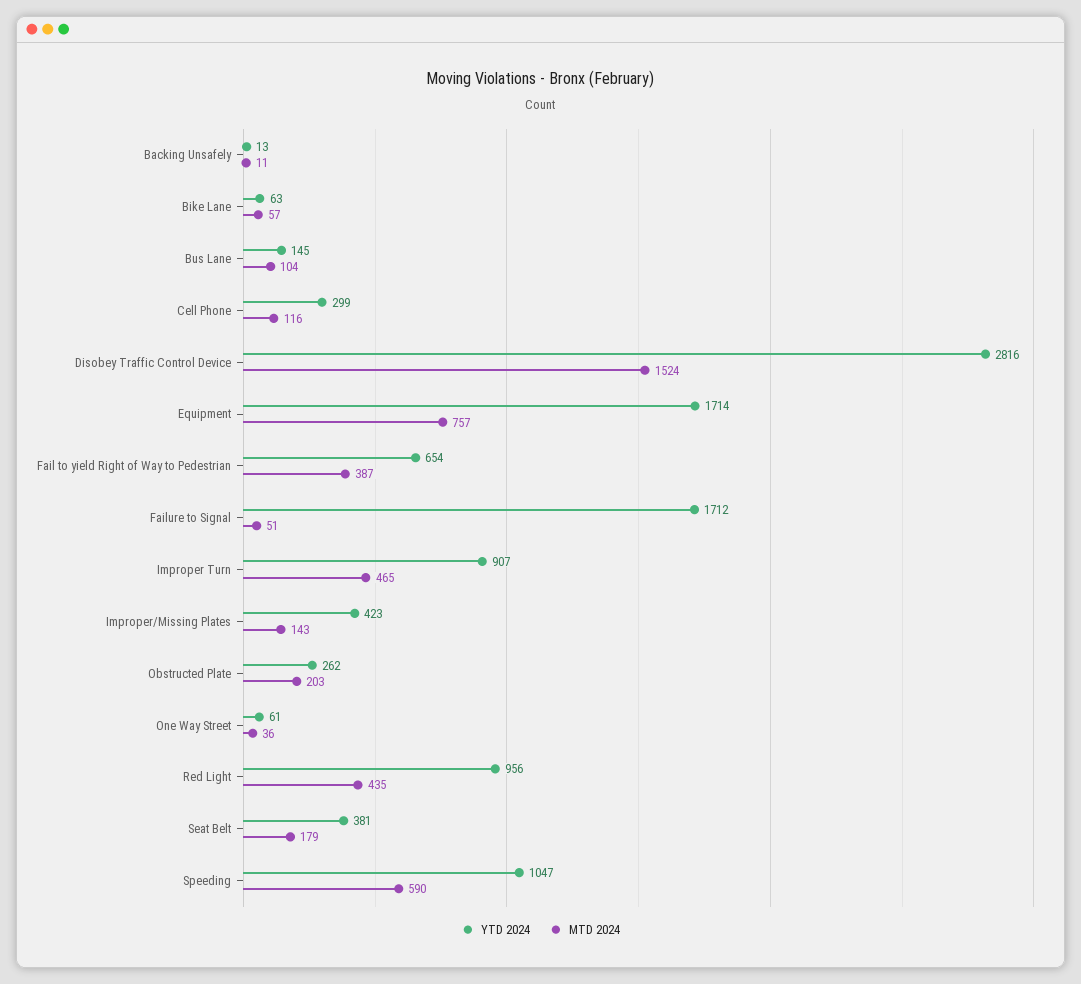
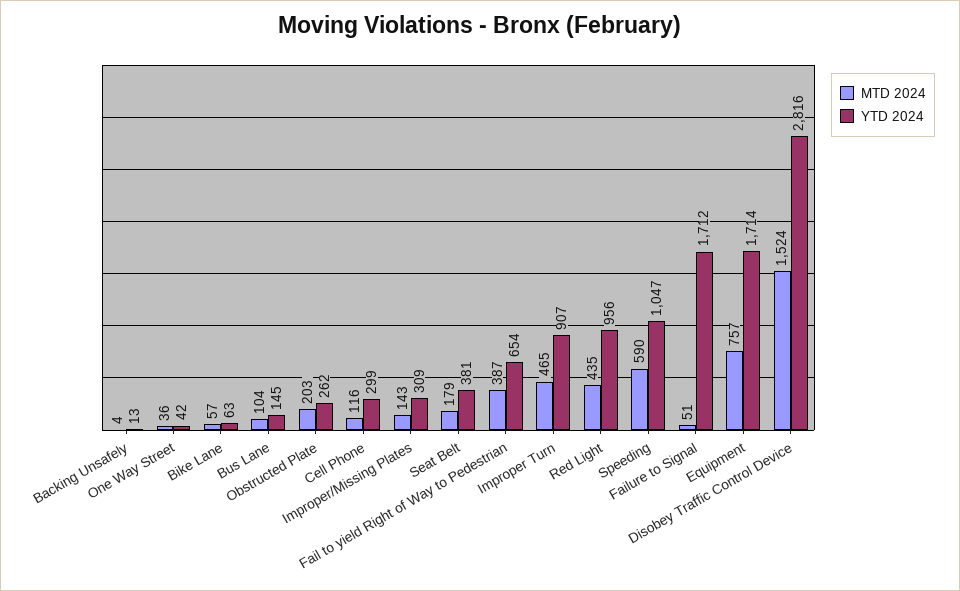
MTD 2024, Backing Unsafely: 11 -> 4
YTD 2024, Improper/Missing Plates: 423 -> 309
YTD 2024, One Way Street: 61 -> 42

